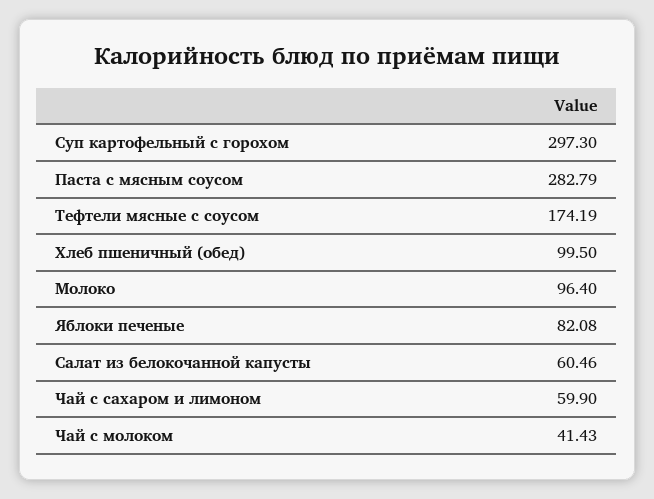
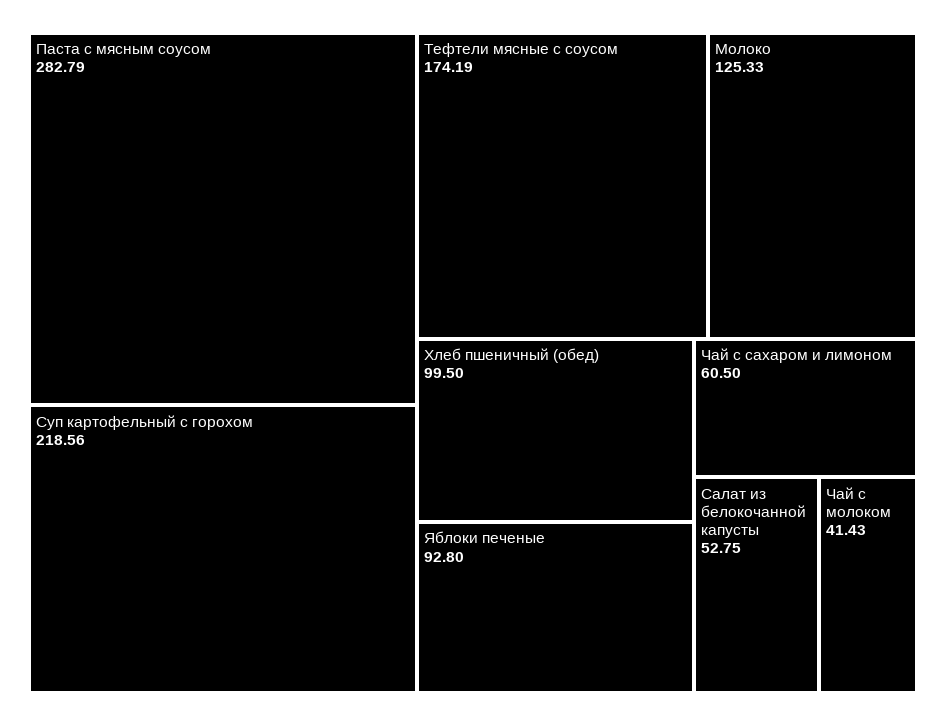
Суп картофельный с горохом: 297.3 -> 218.56
Молоко: 96.4 -> 125.33
Яблоки печеные: 82.08 -> 92.8
Салат из белокочанной капусты: 60.46 -> 52.75
Чай с сахаром и лимоном: 59.9 -> 60.5

